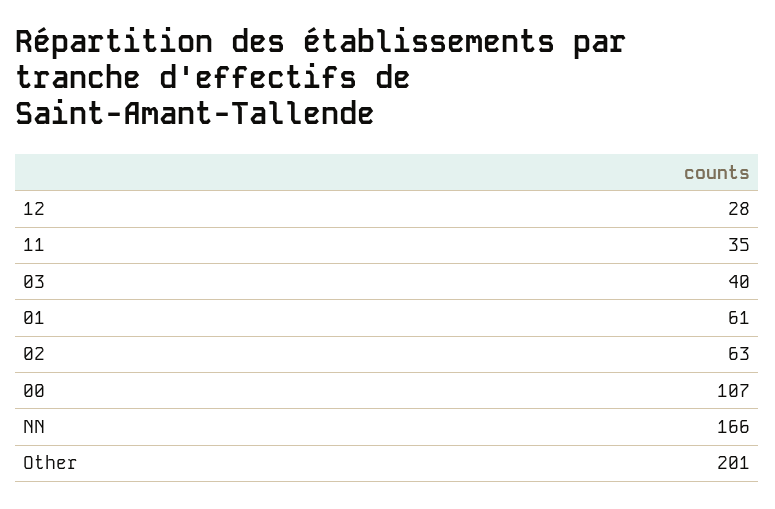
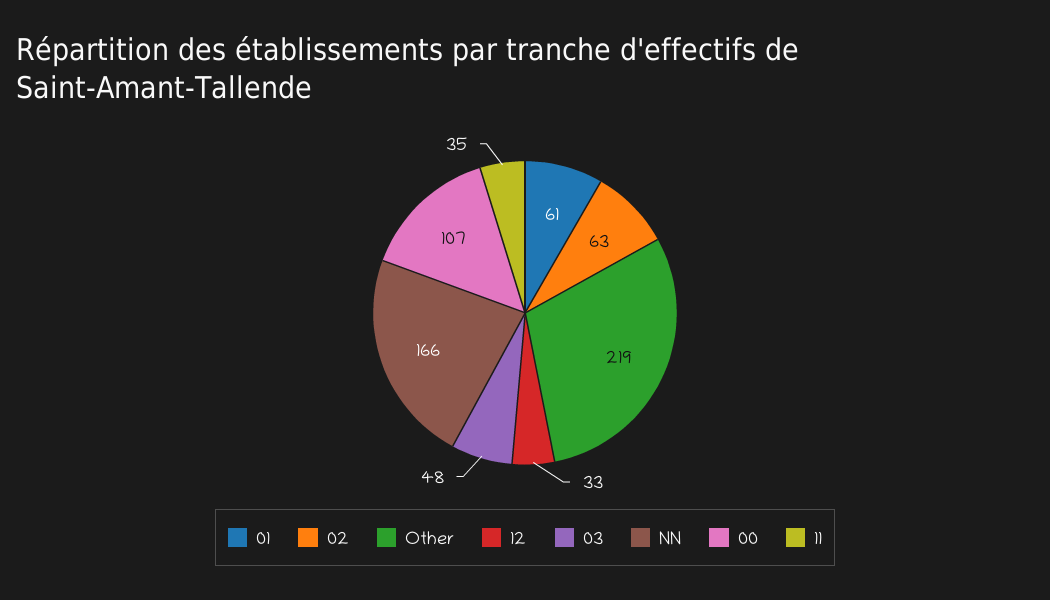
12: 28 -> 33
03: 40 -> 48
Other: 201 -> 219

